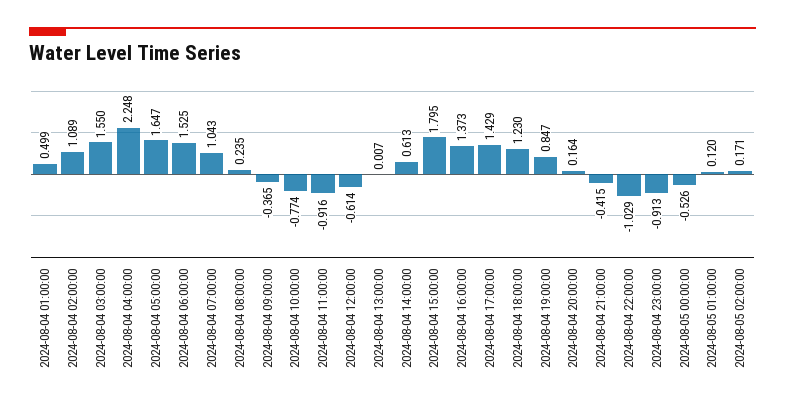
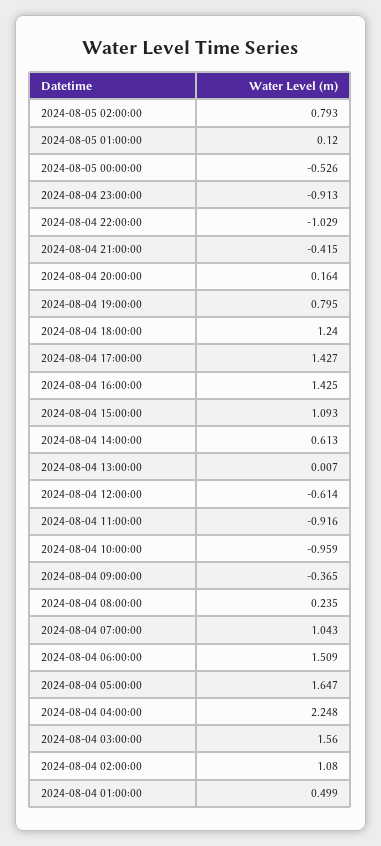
2024-08-04 02:00:00: 1.089 -> 1.08
2024-08-04 03:00:00: 1.55 -> 1.56
2024-08-04 06:00:00: 1.525 -> 1.509
2024-08-04 10:00:00: -0.774 -> -0.959
2024-08-04 15:00:00: 1.795 -> 1.093
2024-08-04 16:00:00: 1.373 -> 1.425
2024-08-04 17:00:00: 1.429 -> 1.427
2024-08-04 18:00:00: 1.23 -> 1.24
2024-08-04 19:00:00: 0.847 -> 0.795
2024-08-05 02:00:00: 0.171 -> 0.793

